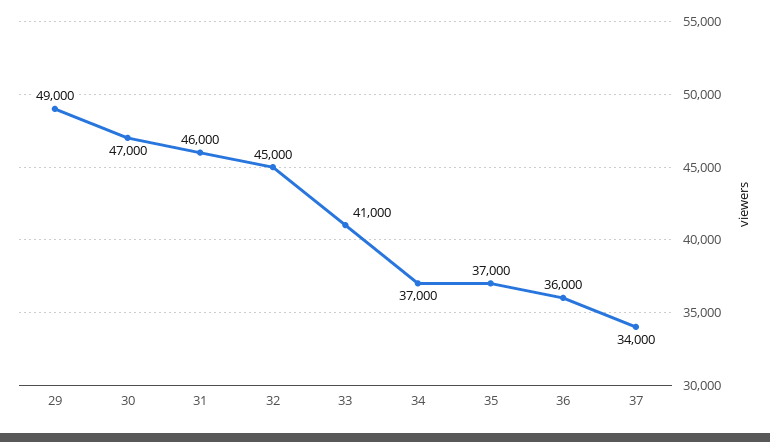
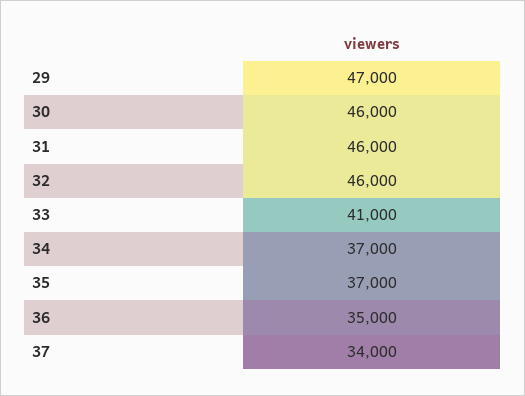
29: 49000 -> 47000
30: 47000 -> 46000
32: 45000 -> 46000
36: 36000 -> 35000

